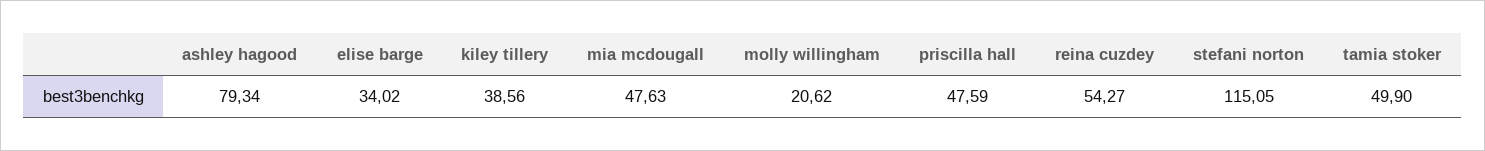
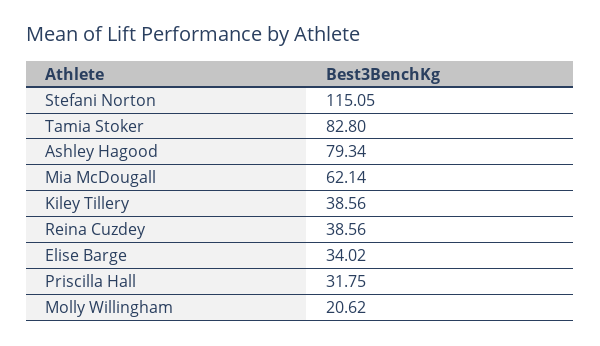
mia mcdougall: 47.63 -> 62.14
priscilla hall: 47.59 -> 31.75
reina cuzdey: 54.27 -> 38.56
tamia stoker: 49.9 -> 82.8

